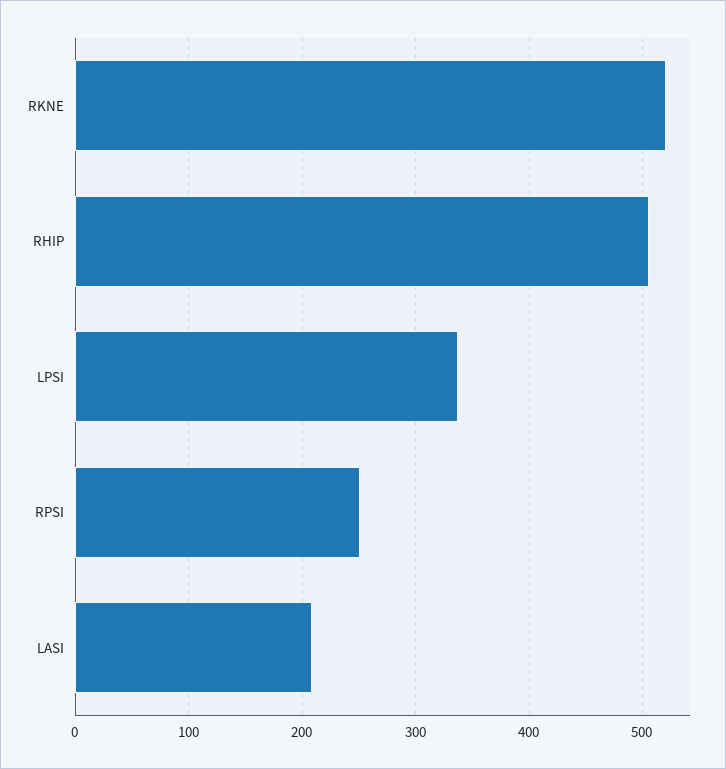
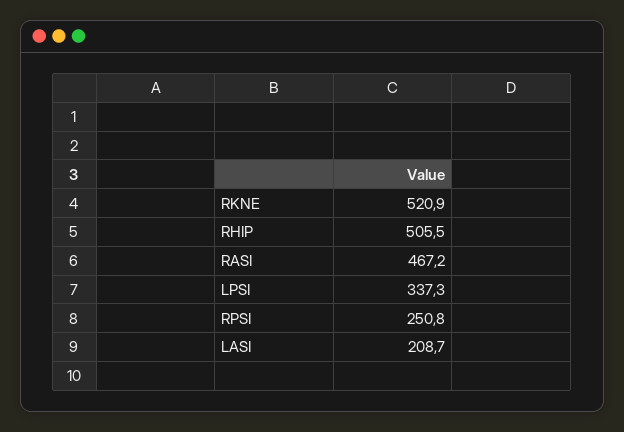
RASI: none -> 467.2

